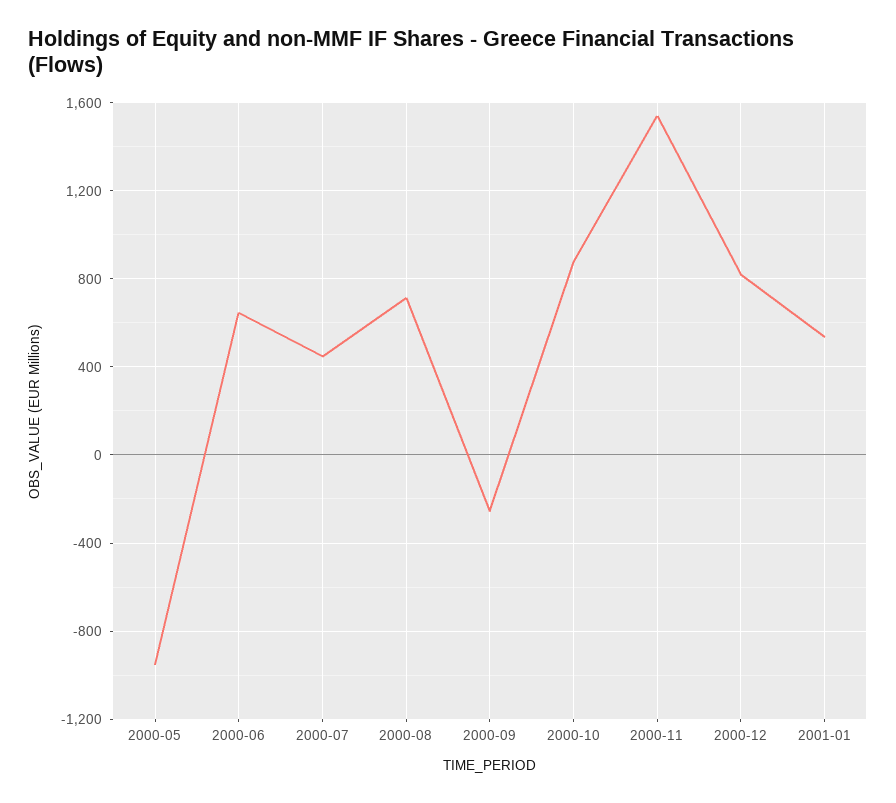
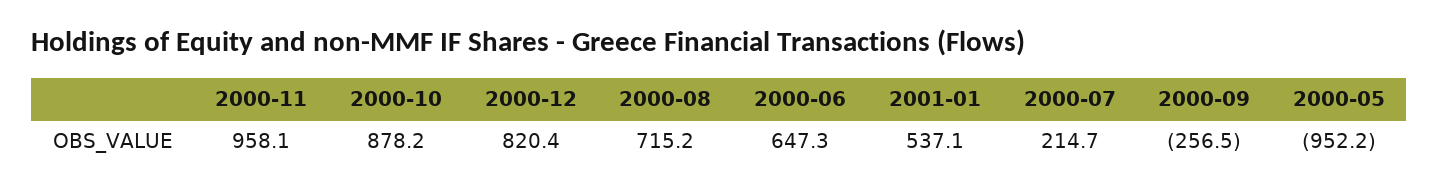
2000-07: 450 -> 214.7
2000-11: 1550 -> 958.1

